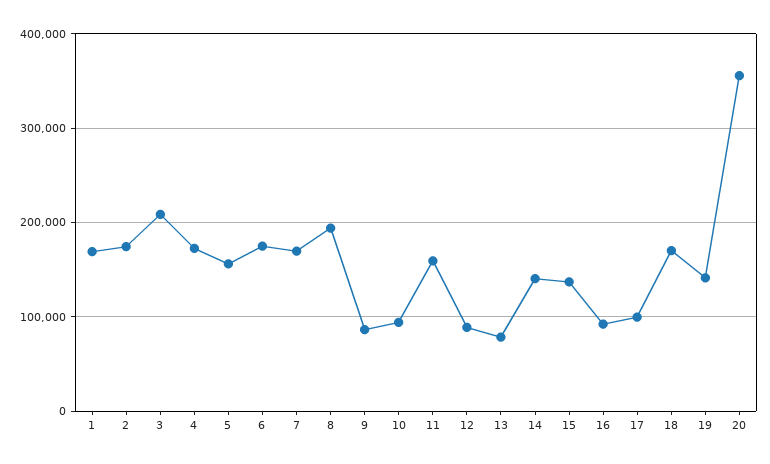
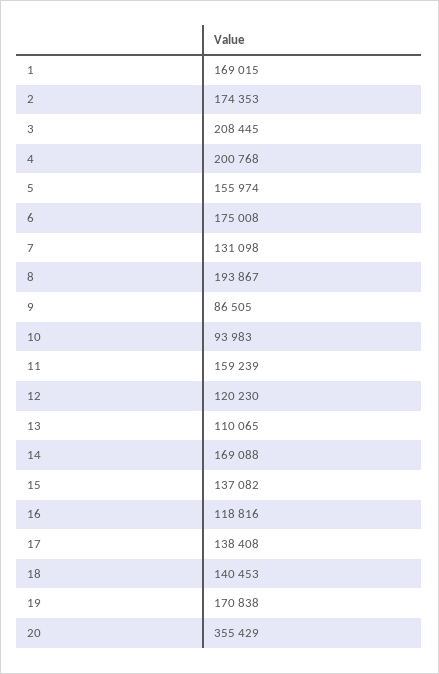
4: 170000 -> 200768
7: 170000 -> 131098
12: 90000 -> 120230
13: 80000 -> 110065
14: 140000 -> 169088
16: 90000 -> 118816
17: 100000 -> 138408
18: 170000 -> 140453
19: 140000 -> 170838

